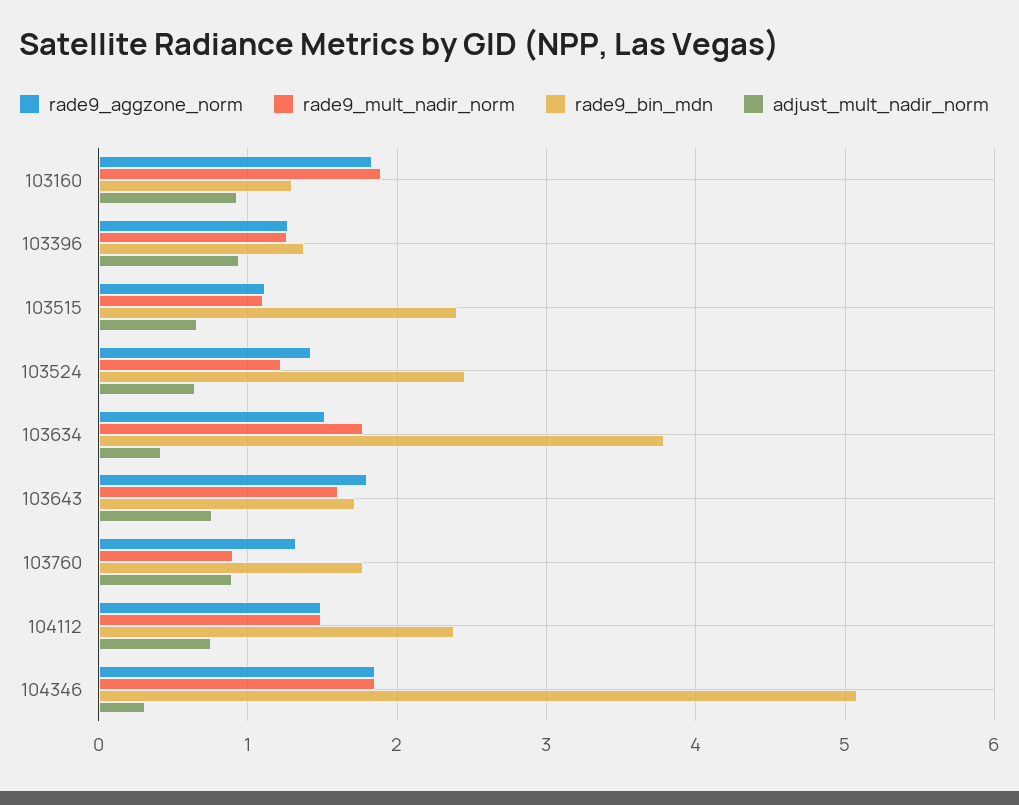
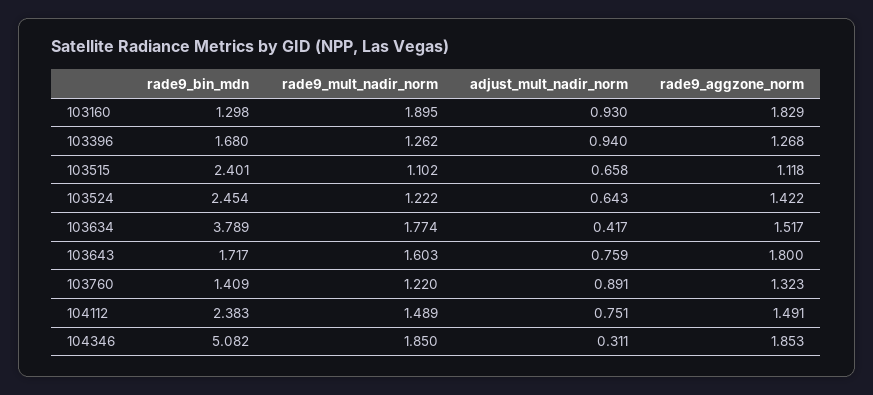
rade9_bin_mdn, 103396: 1.4 -> 1.68
rade9_mult_nadir_norm, 103760: 0.9 -> 1.22
rade9_bin_mdn, 103760: 1.8 -> 1.409

